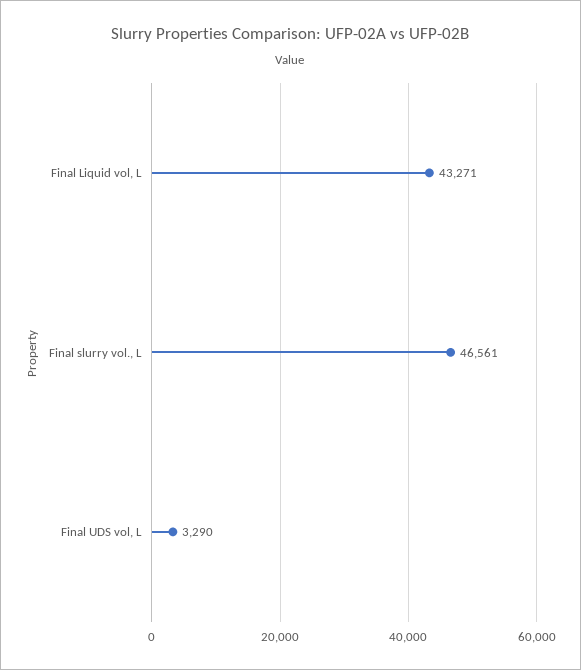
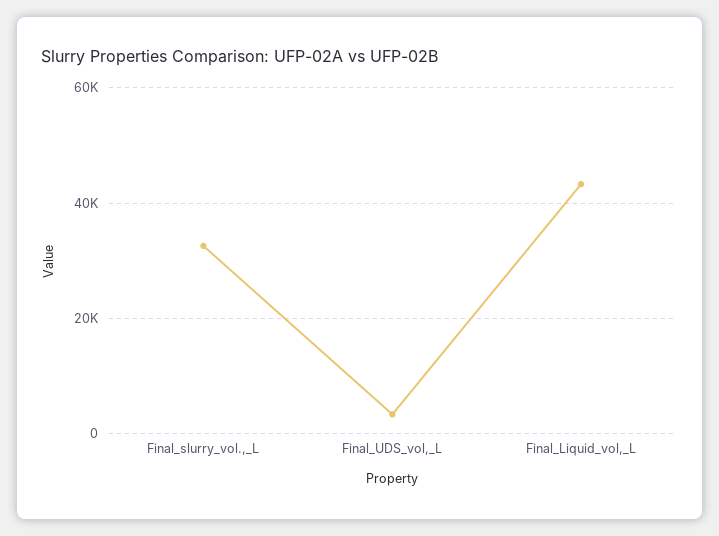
Final slurry vol., L: 46561 -> 32000

